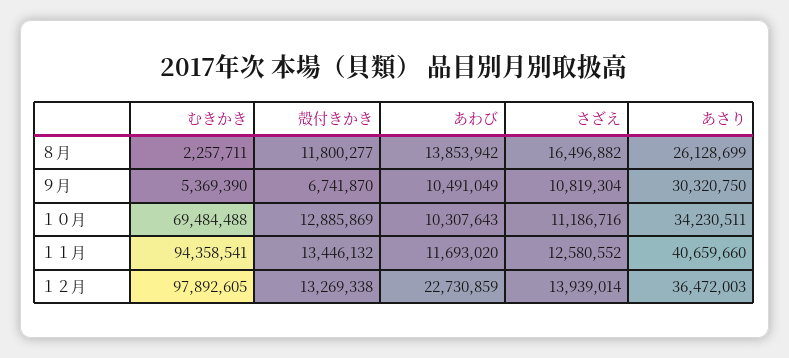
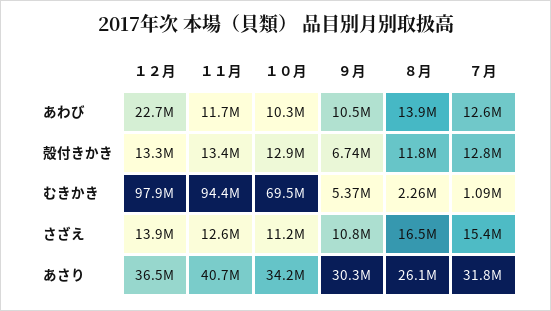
あわび, ７月: none -> 12600000
殻付きかき, ７月: none -> 12800000
むきかき, ７月: none -> 1090000
さざえ, ７月: none -> 15400000
あさり, ７月: none -> 31800000

